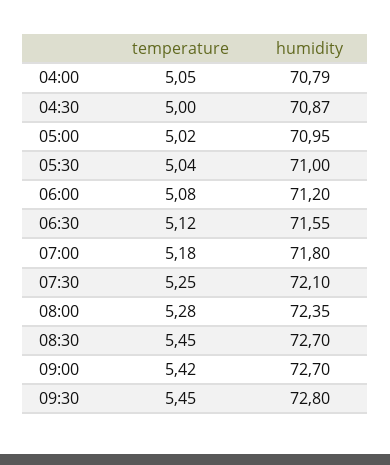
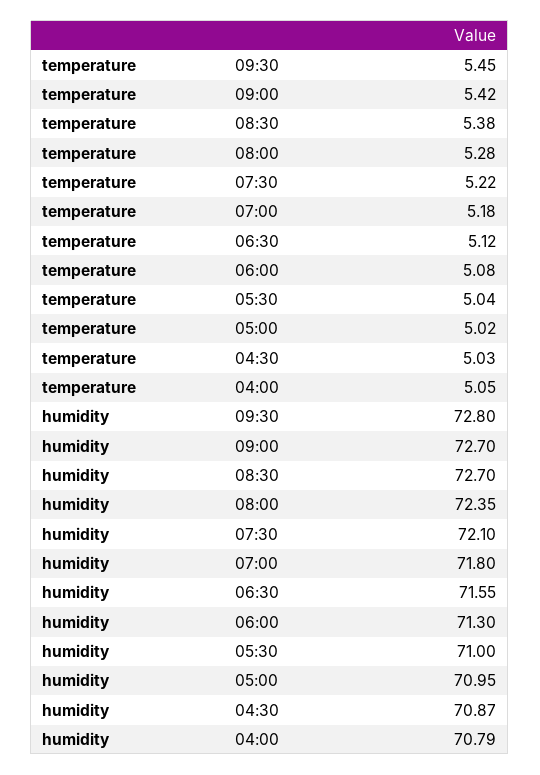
temperature, 04:30: 5 -> 5.03
humidity, 06:00: 71.2 -> 71.3
temperature, 07:30: 5.25 -> 5.22
temperature, 08:30: 5.45 -> 5.38

